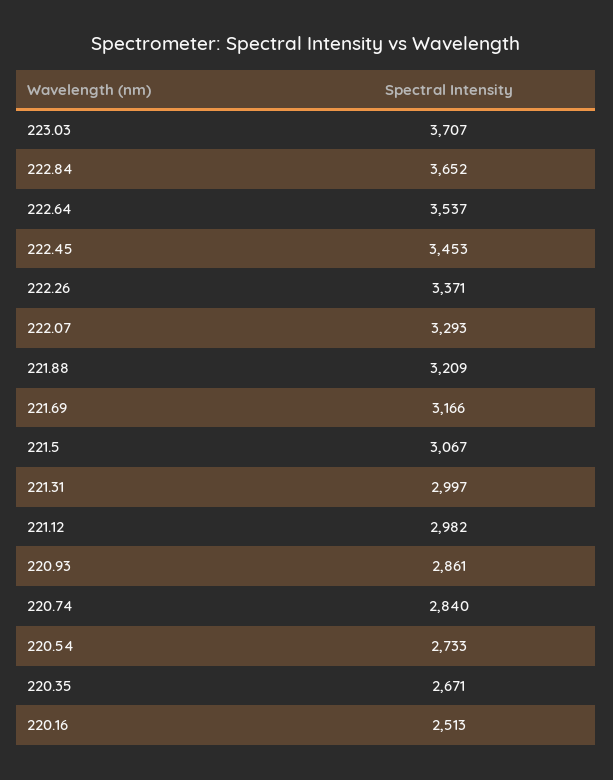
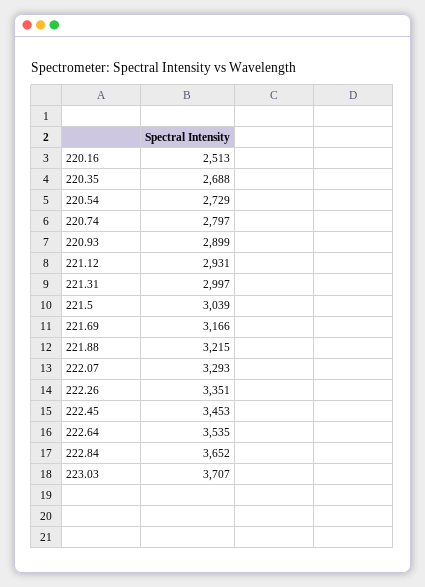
222.64: 3537 -> 3535
222.26: 3371 -> 3351
221.88: 3209 -> 3215
221.5: 3067 -> 3039
221.12: 2982 -> 2931
220.93: 2861 -> 2899
220.74: 2840 -> 2797
220.54: 2733 -> 2729
220.35: 2671 -> 2688

